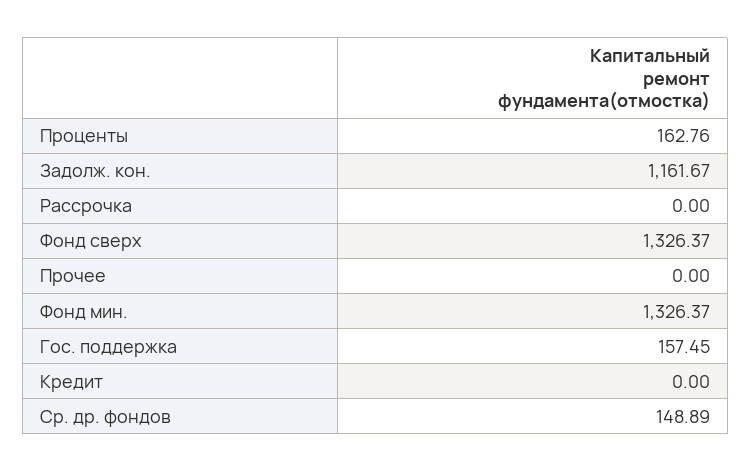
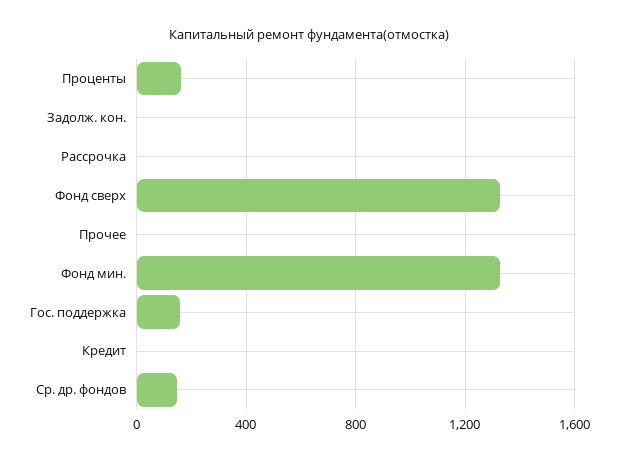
Задолж. кон.: 1161.67 -> 0

